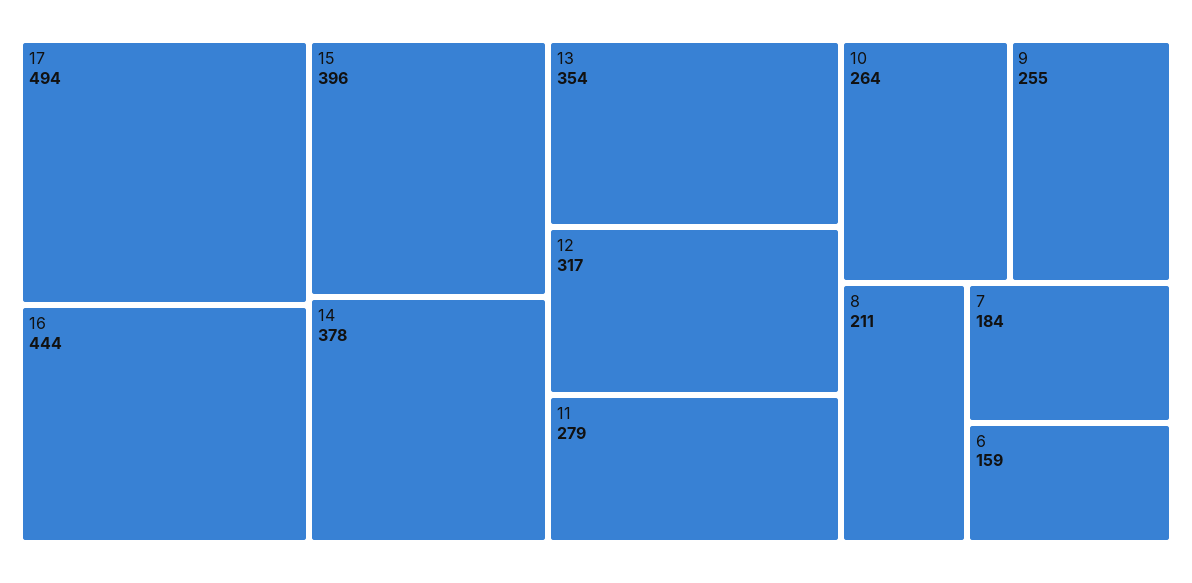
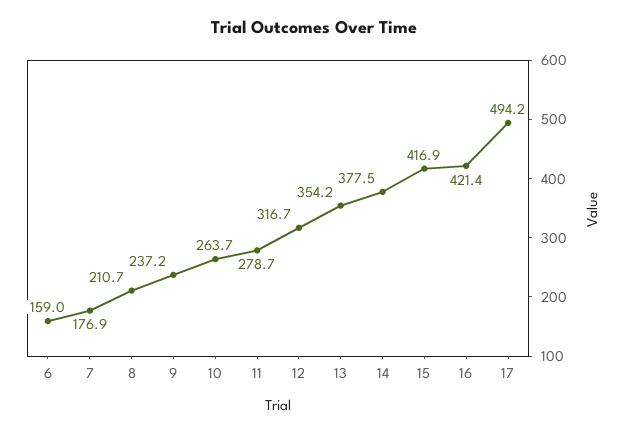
16: 444 -> 421.4
15: 396 -> 416.9
9: 255 -> 237.2
7: 184 -> 176.9

